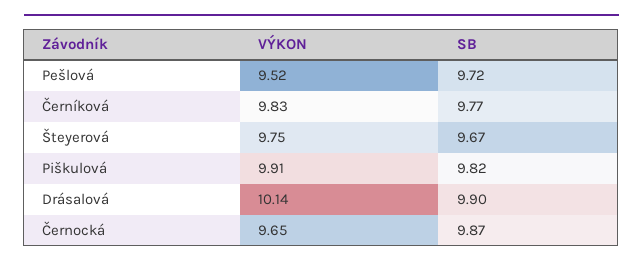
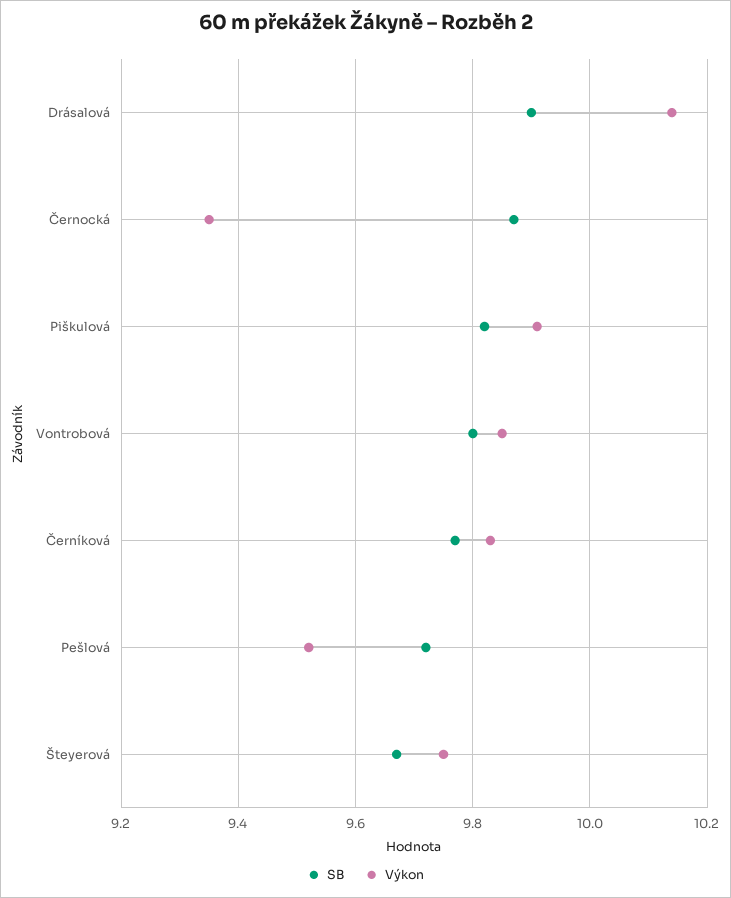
VÝKON, Černocká: 9.65 -> 9.35
SB, Vontrobová: none -> 9.8
VÝKON, Vontrobová: none -> 9.85

